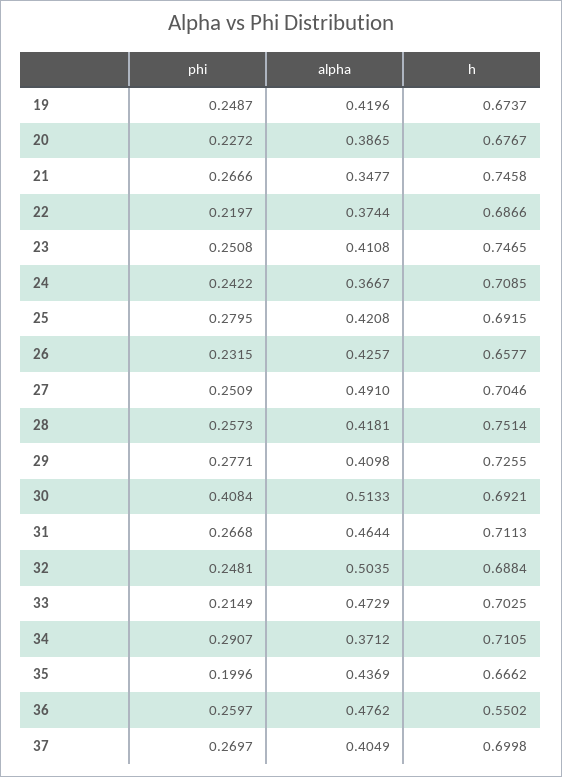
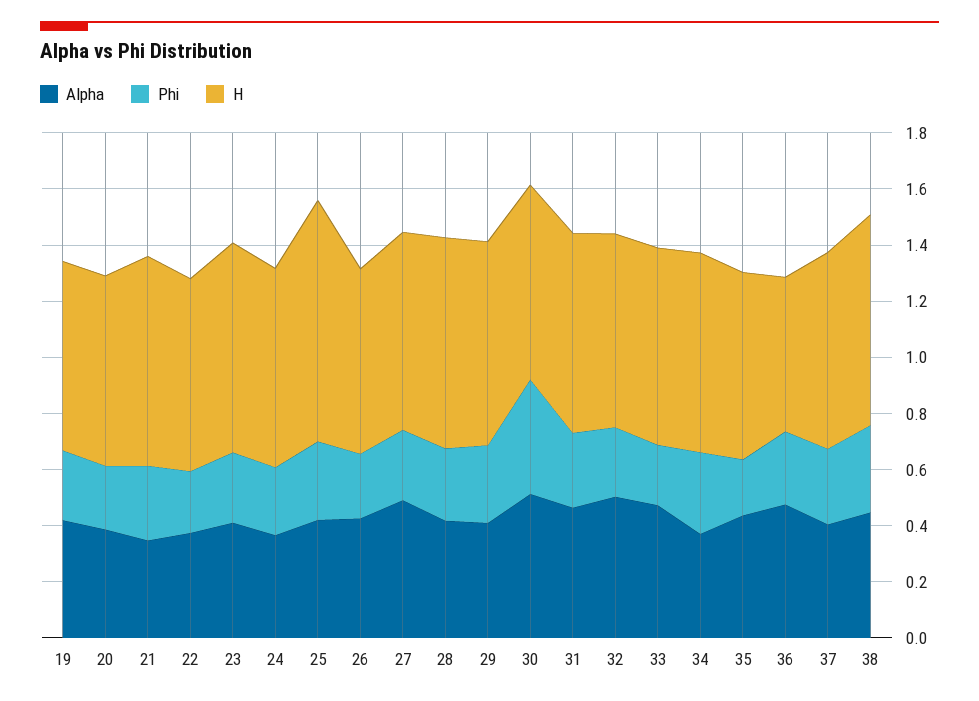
h, 25: 0.6915 -> 0.85
alpha, 38: none -> 0.45
phi, 38: none -> 0.3
h, 38: none -> 0.75

